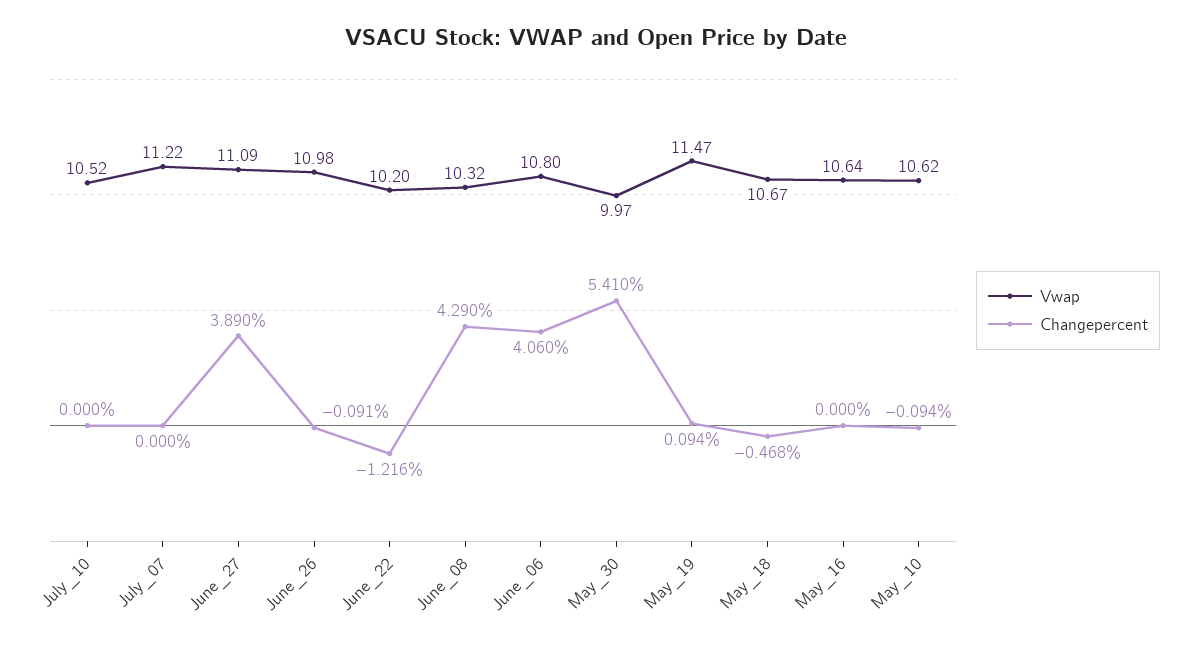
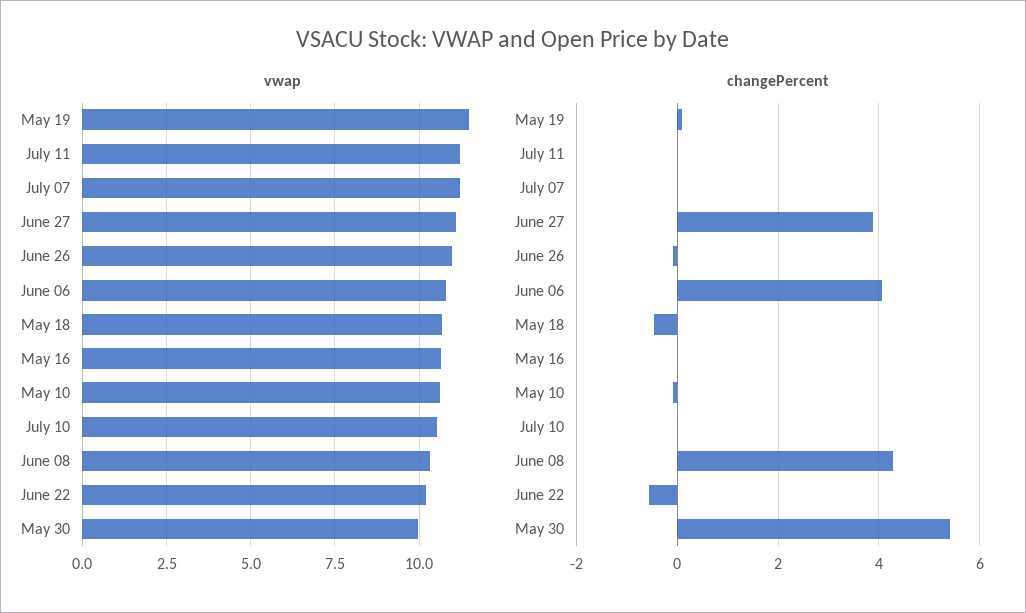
Changepercent, June_22: -1.216 -> -0.6
Vwap, July 11: none -> 11.25
Changepercent, July 11: none -> 0

